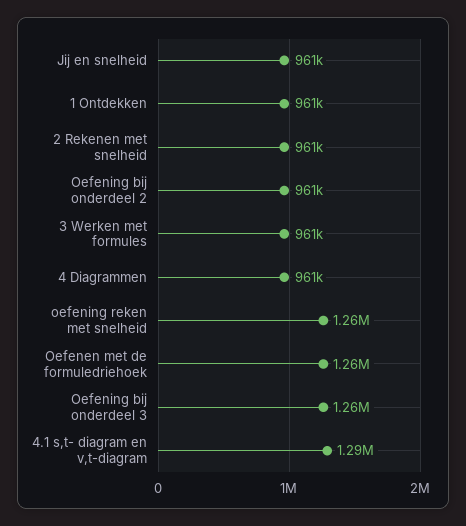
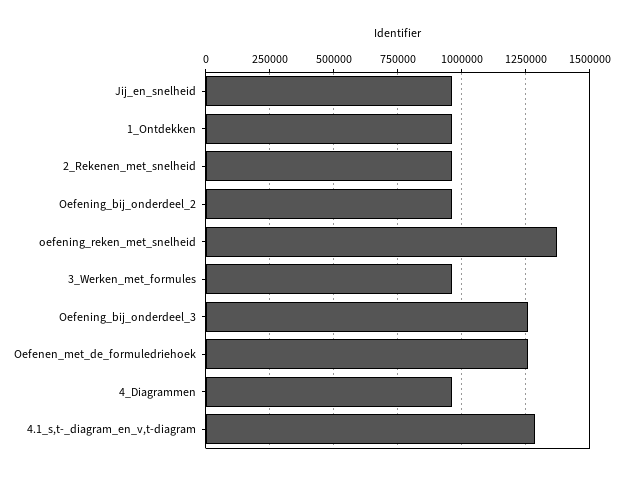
oefening reken met snelheid: 1260000 -> 1375000

